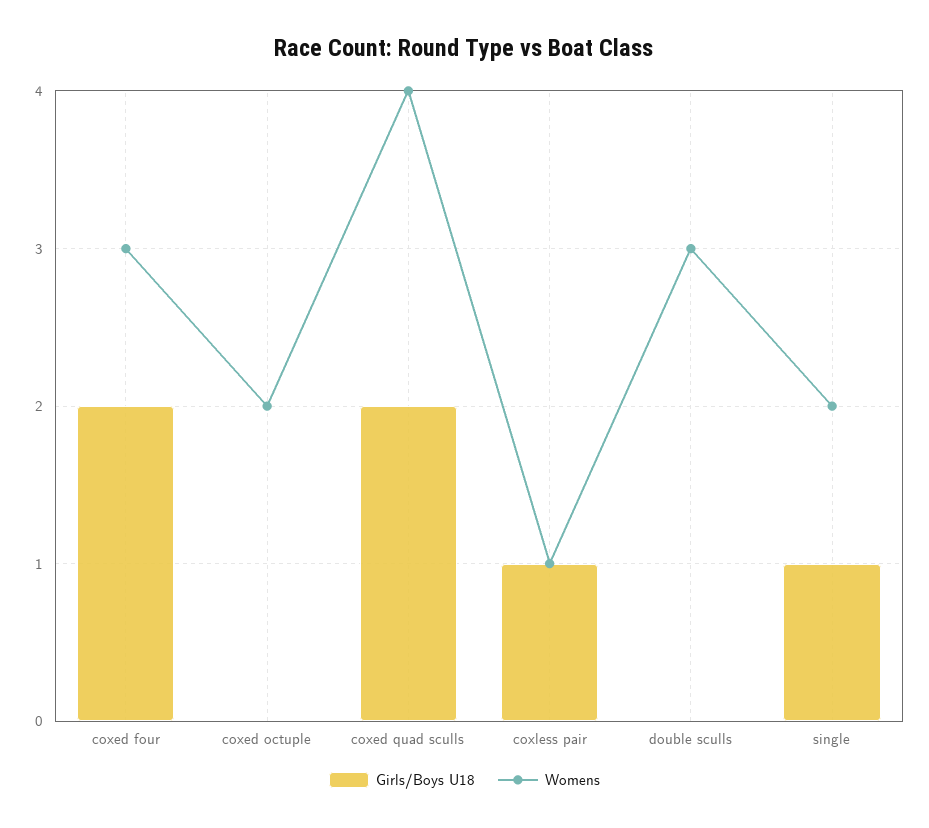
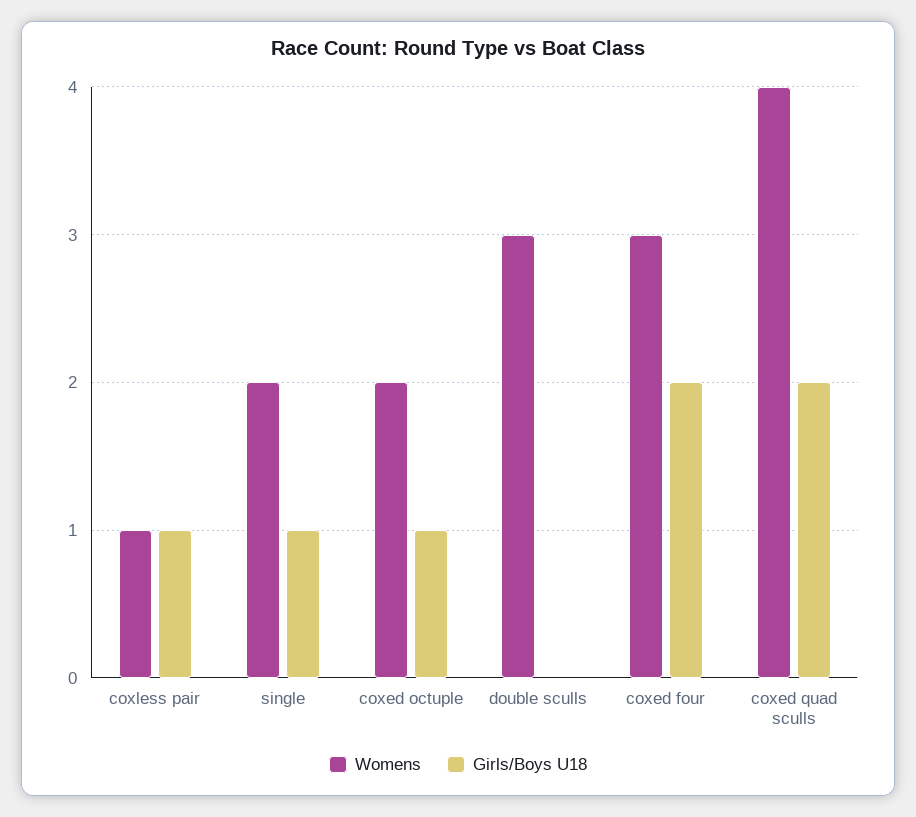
Girls/Boys U18, coxed octuple: 0 -> 1

